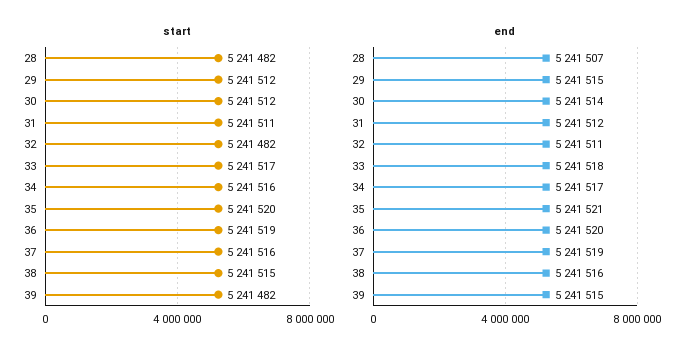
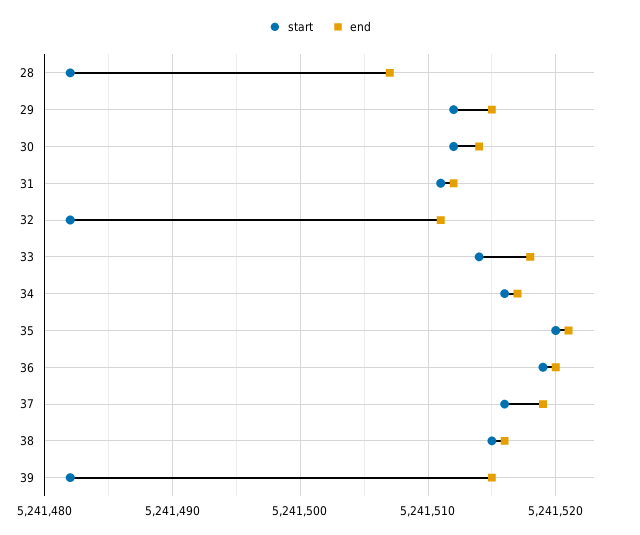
start, 33: 5241517 -> 5241514

